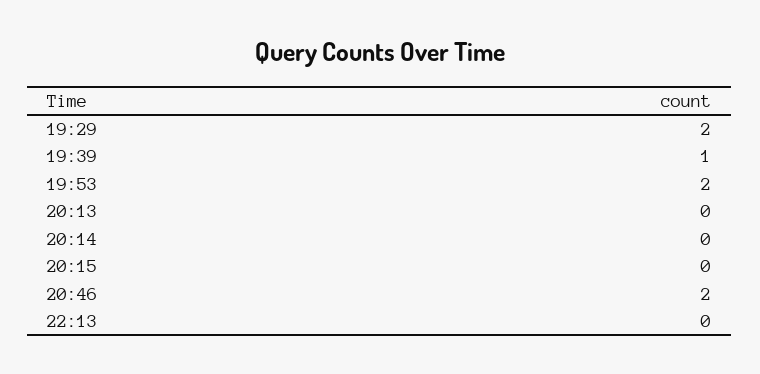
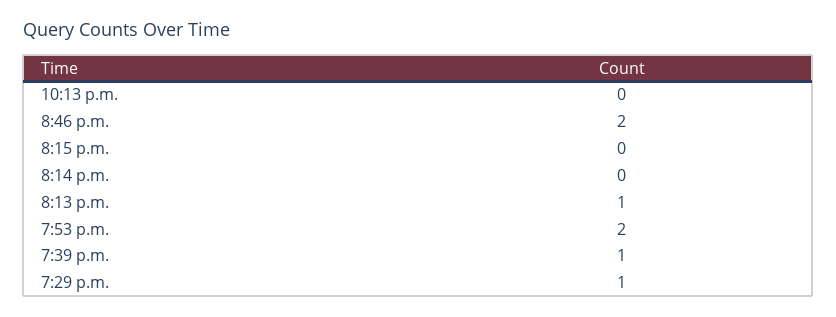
19:29: 2 -> 1
20:13: 0 -> 1

